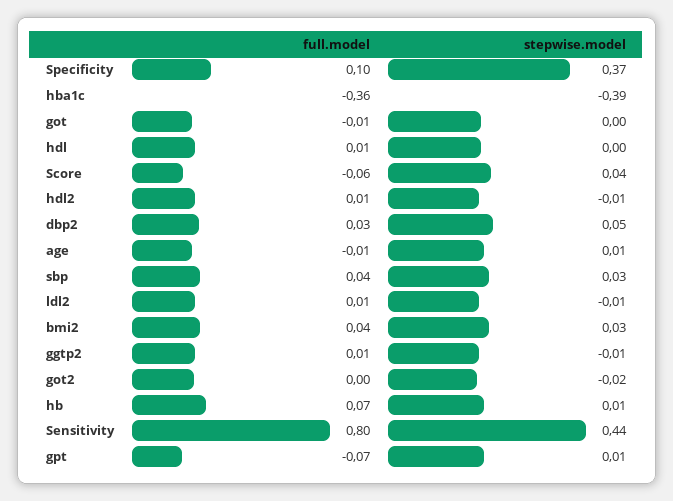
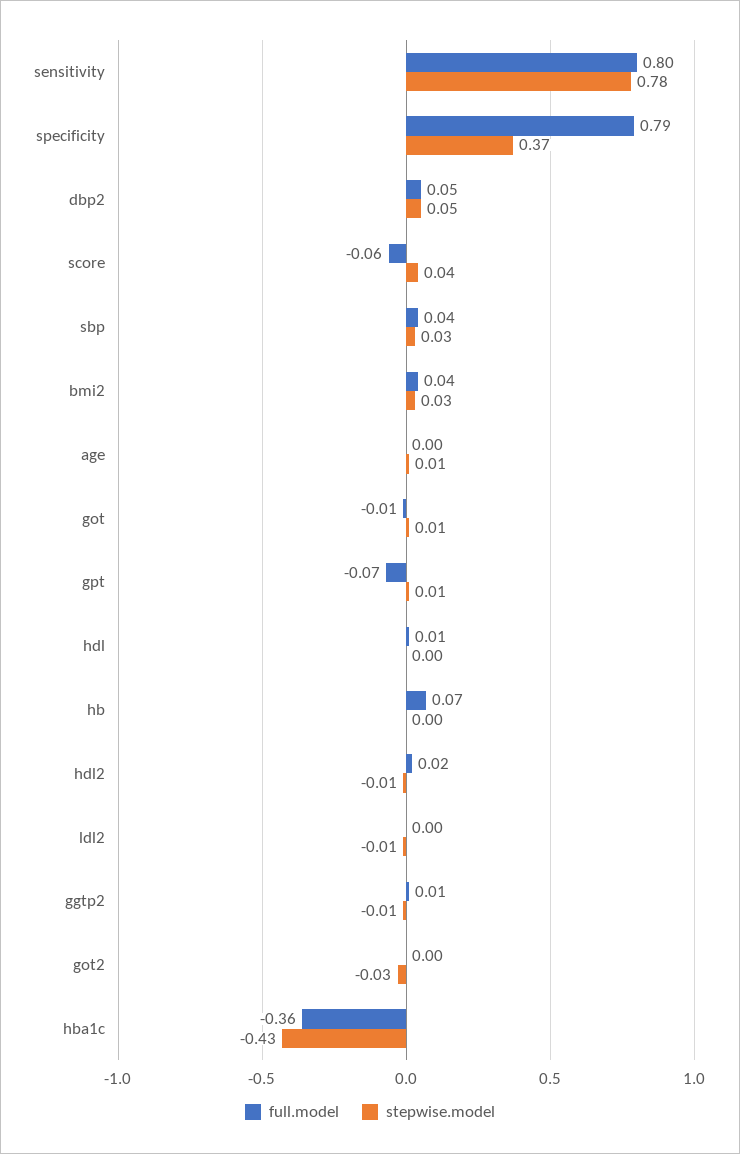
full.model, Specificity: 0.1 -> 0.79
stepwise.model, hba1c: -0.39 -> -0.43
stepwise.model, got: 0 -> 0.01
full.model, hdl2: 0.01 -> 0.02
full.model, dbp2: 0.03 -> 0.05
full.model, age: -0.01 -> 0
full.model, ldl2: 0.01 -> 0
stepwise.model, got2: -0.02 -> -0.03
stepwise.model, hb: 0.01 -> 0
stepwise.model, Sensitivity: 0.44 -> 0.78

